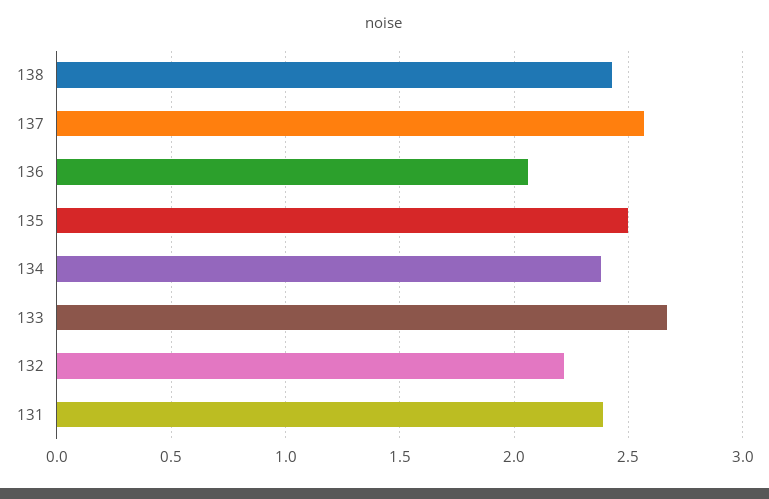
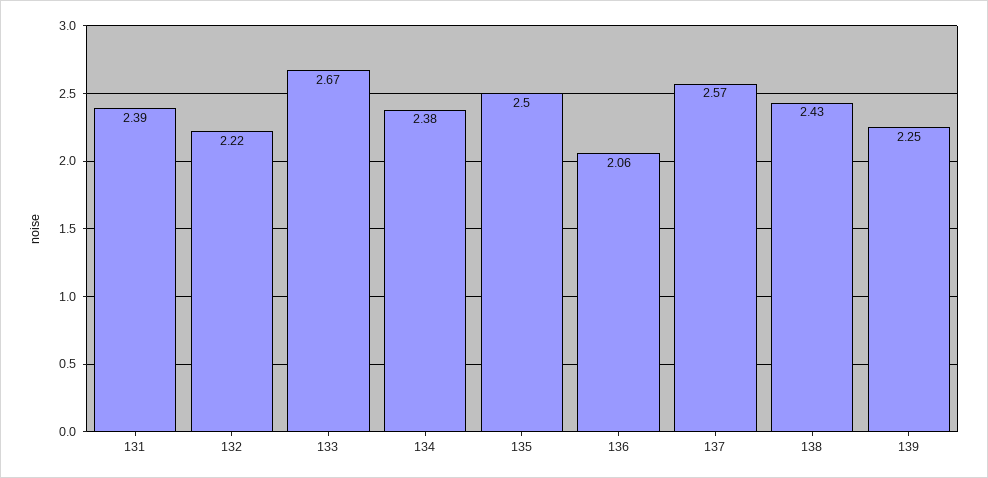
139: none -> 2.25

